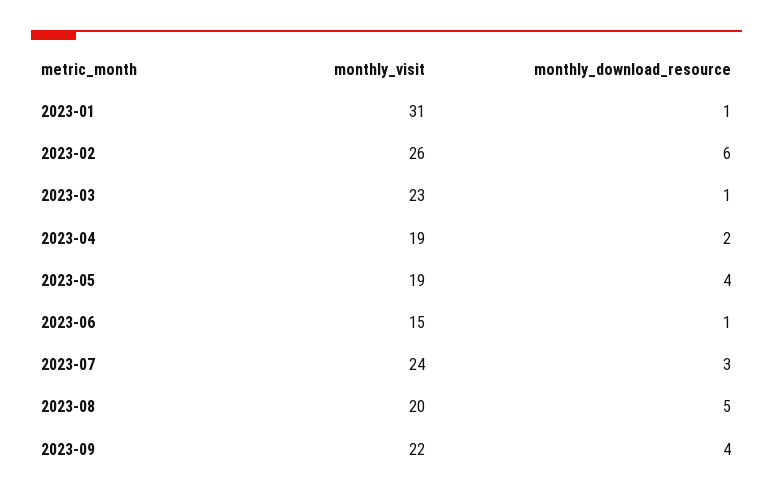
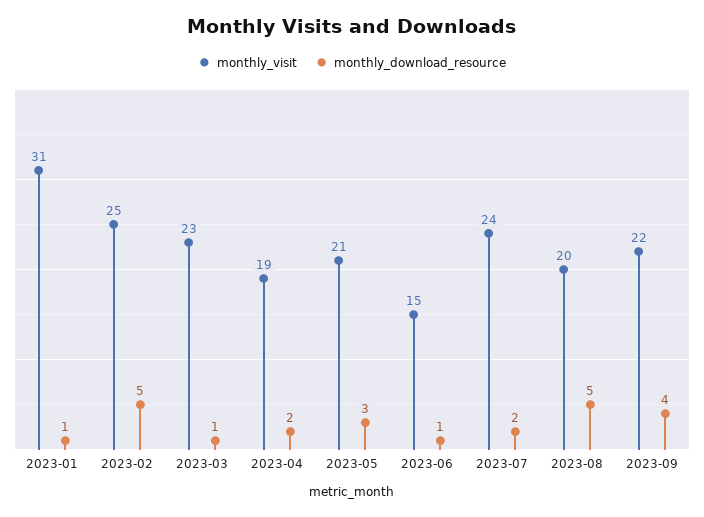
monthly_visit, 2023-02: 26 -> 25
monthly_download_resource, 2023-02: 6 -> 5
monthly_visit, 2023-05: 19 -> 21
monthly_download_resource, 2023-05: 4 -> 3
monthly_download_resource, 2023-07: 3 -> 2

